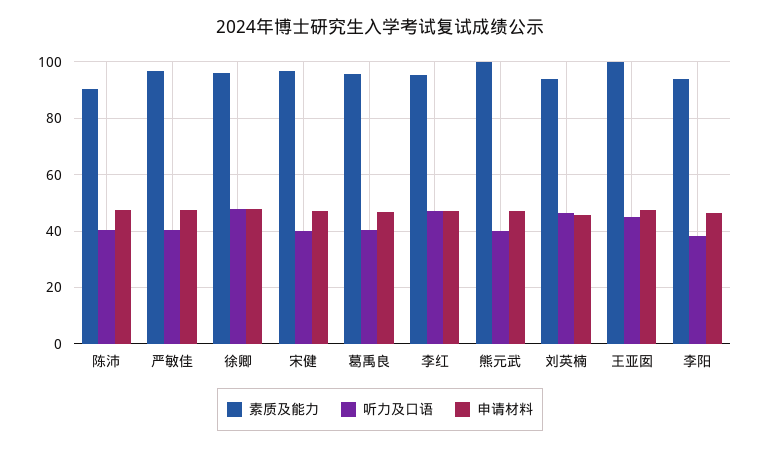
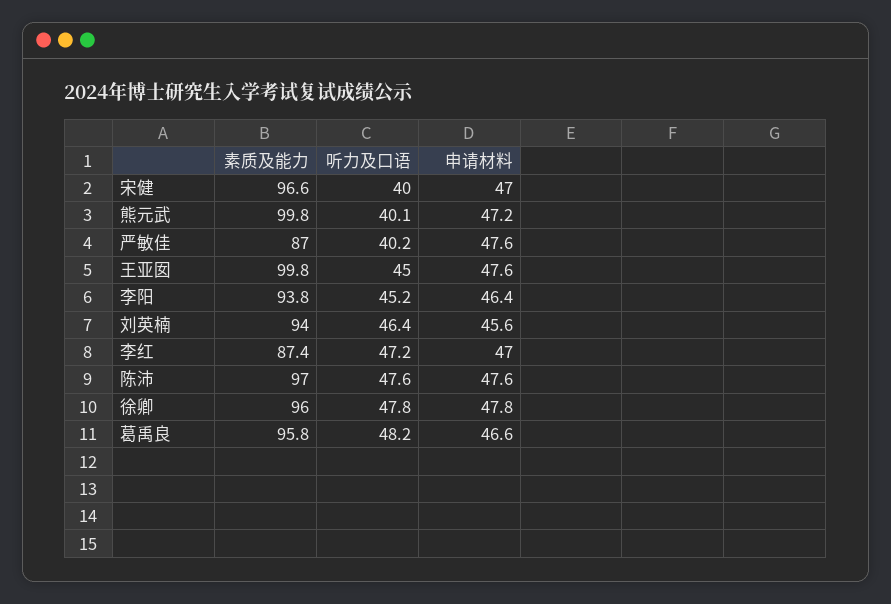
素质及能力, 陈沛: 90 -> 97
听力及口语, 陈沛: 40 -> 47.6
素质及能力, 严敏佳: 97.5 -> 87
听力及口语, 葛禹良: 40 -> 48.2
素质及能力, 李红: 95 -> 87.4
听力及口语, 李阳: 37.5 -> 45.2

